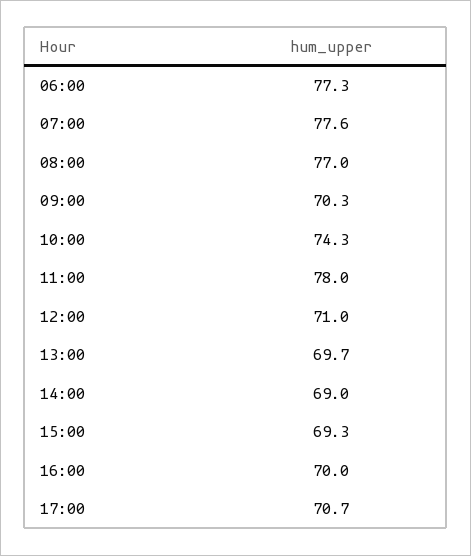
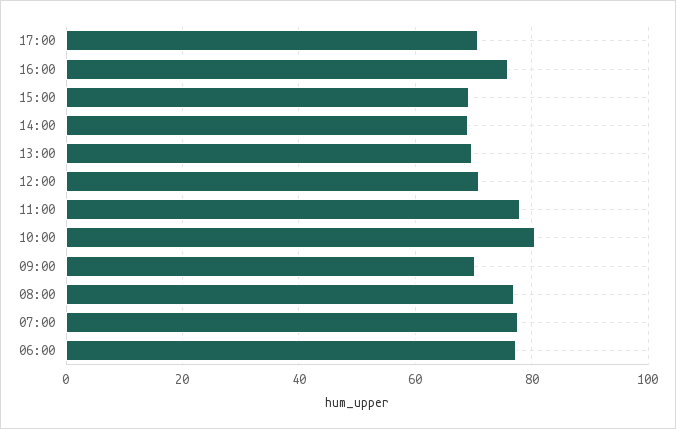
10:00: 74.3 -> 80
16:00: 70 -> 76

